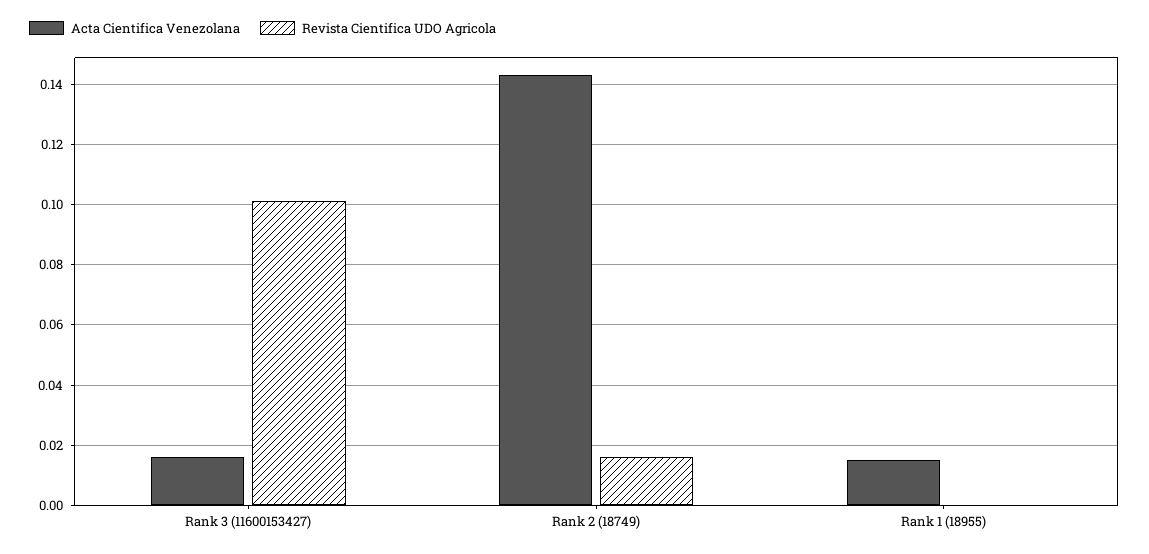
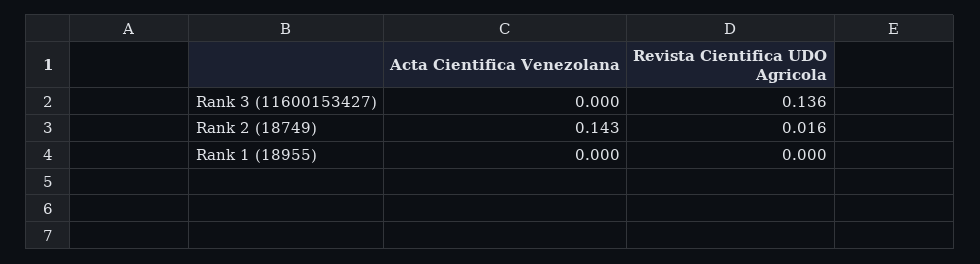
Acta Cientifica Venezolana, Rank 3 (11600153427): 0.015 -> 0
Revista Cientifica UDO Agricola, Rank 3 (11600153427): 0.1 -> 0.136
Acta Cientifica Venezolana, Rank 1 (18955): 0.015 -> 0

